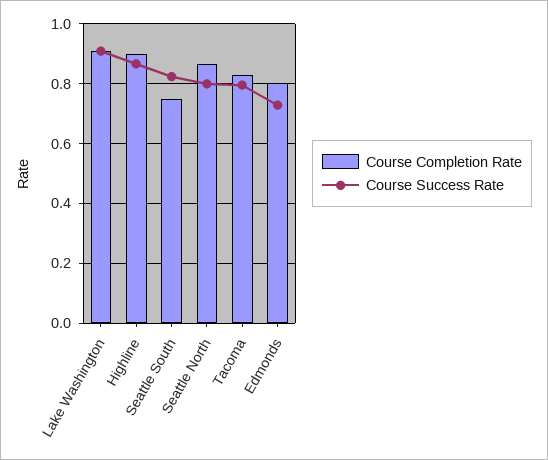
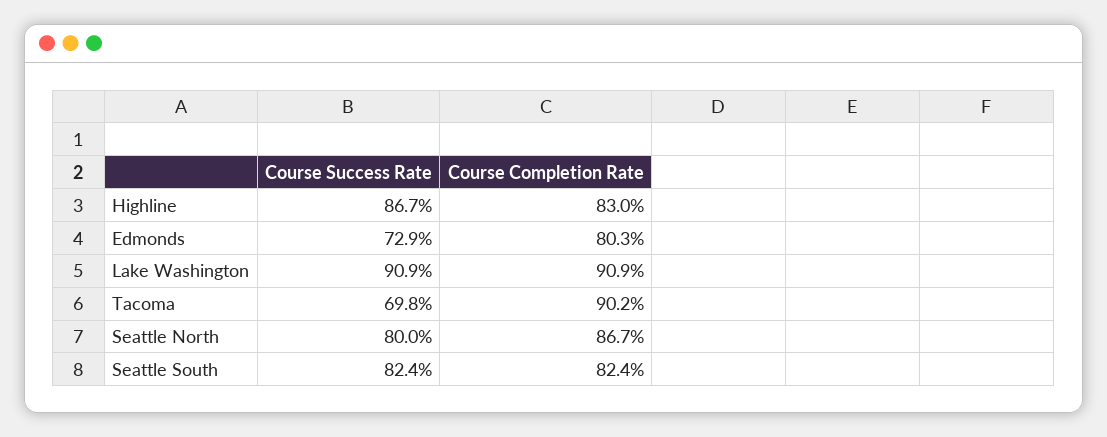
Course Completion Rate, Highline: 0.9 -> 0.83
Course Completion Rate, Seattle South: 0.75 -> 0.824
Course Completion Rate, Tacoma: 0.825 -> 0.902
Course Success Rate, Tacoma: 0.8 -> 0.698

